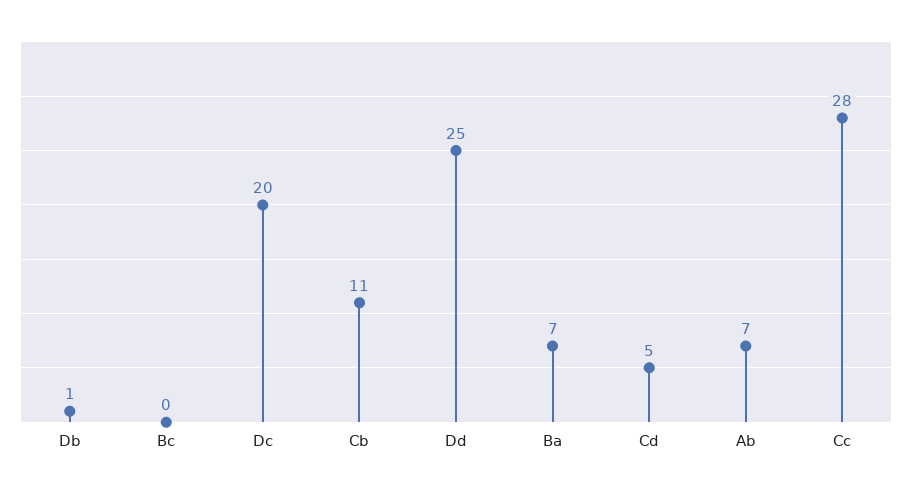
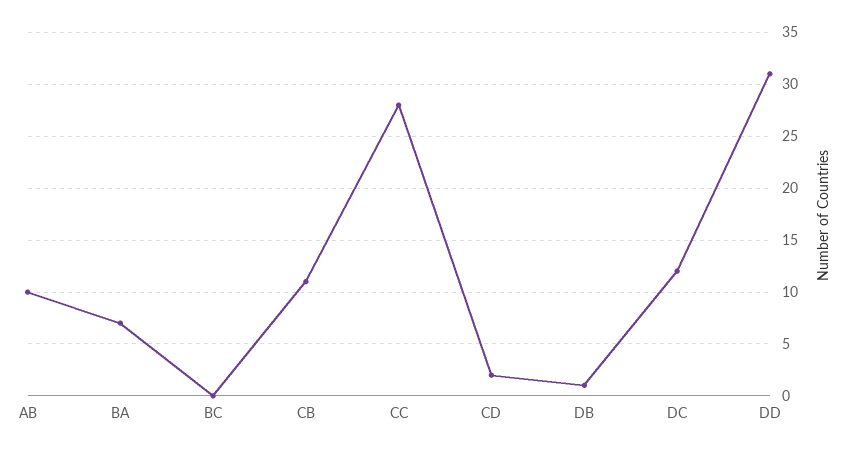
Dc: 20 -> 12
Dd: 25 -> 31
Cd: 5 -> 2
Ab: 7 -> 10

